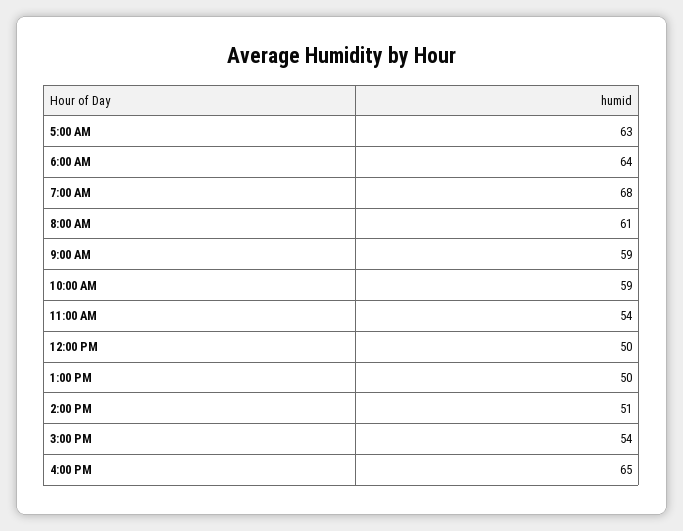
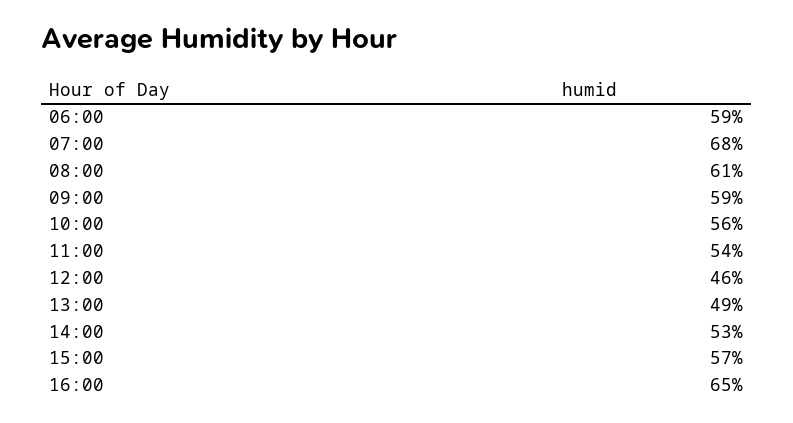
5:00 AM: 63 -> none
6:00 AM: 64 -> 59
10:00 AM: 59 -> 56
12:00 PM: 50 -> 46
1:00 PM: 50 -> 49
2:00 PM: 51 -> 53
3:00 PM: 54 -> 57

